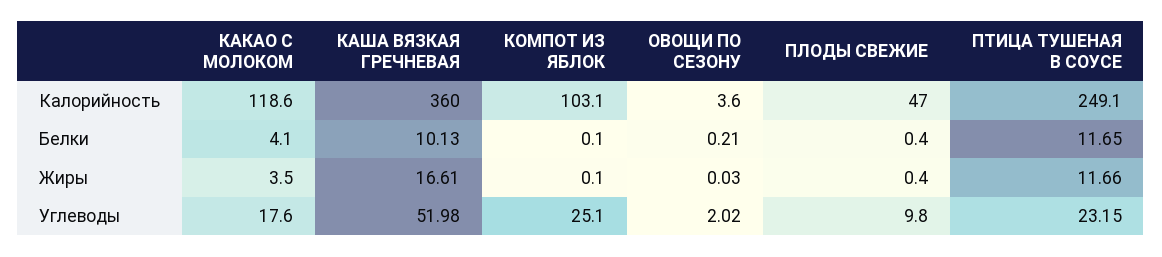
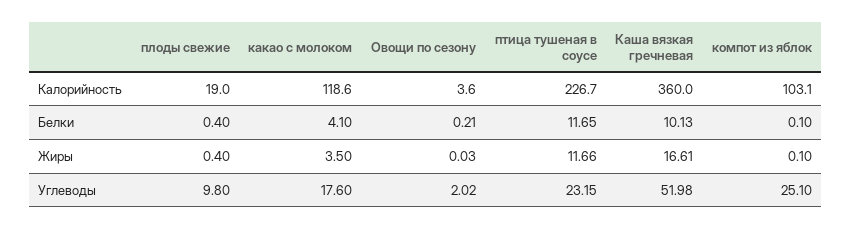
ПЛОДЫ СВЕЖИЕ, Калорийность: 47 -> 19
ПТИЦА ТУШЕНАЯ В СОУСЕ, Калорийность: 249.1 -> 226.7

